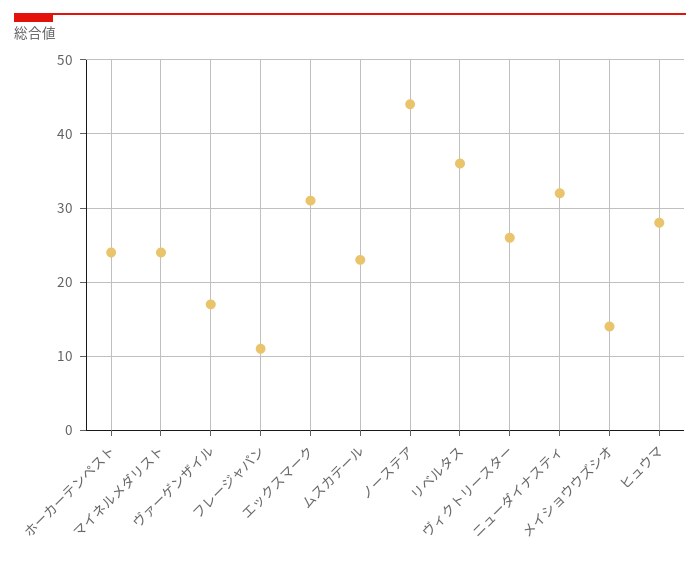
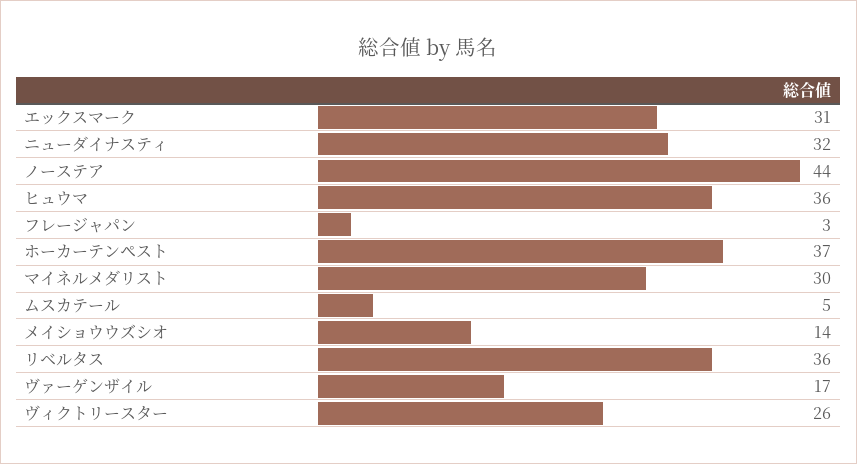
ホーカーテンペスト: 24 -> 37
マイネルメダリスト: 24 -> 30
フレージャパン: 11 -> 3
ムスカテール: 23 -> 5
ヒュウマ: 28 -> 36

